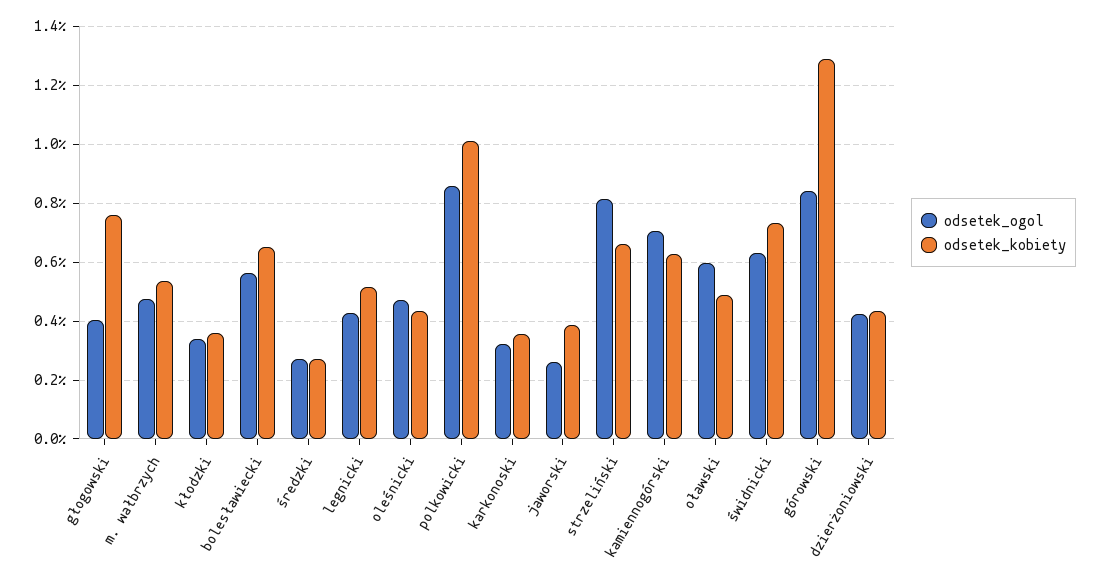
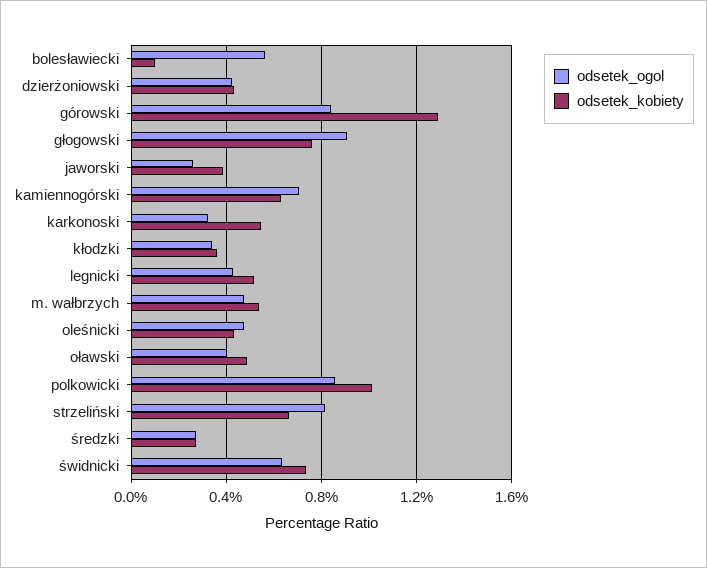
odsetek_ogol, głogowski: 0.4 -> 0.9
odsetek_kobiety, bolesławiecki: 0.65 -> 0.1
odsetek_kobiety, karkonoski: 0.35 -> 0.55
odsetek_ogol, oławski: 0.6 -> 0.4

